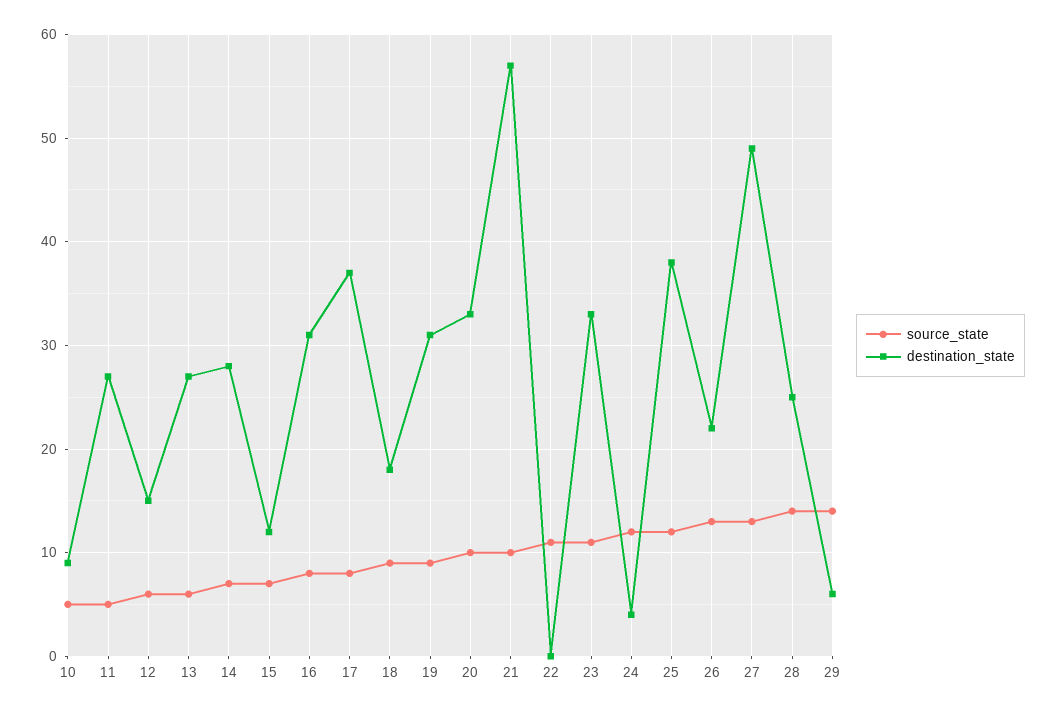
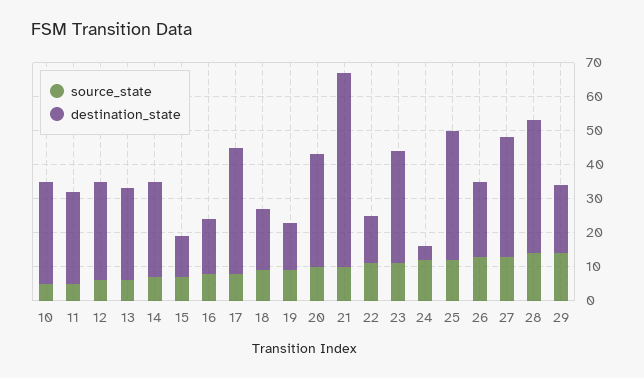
destination_state, 10: 9 -> 30
destination_state, 12: 15 -> 30
destination_state, 16: 31 -> 15
destination_state, 19: 31 -> 15
destination_state, 22: 0 -> 15
destination_state, 27: 49 -> 35
destination_state, 28: 25 -> 40
destination_state, 29: 6 -> 20

